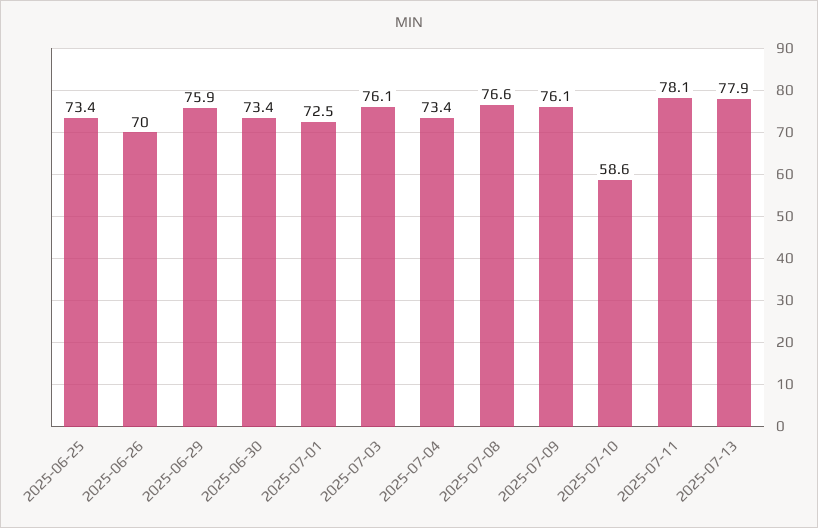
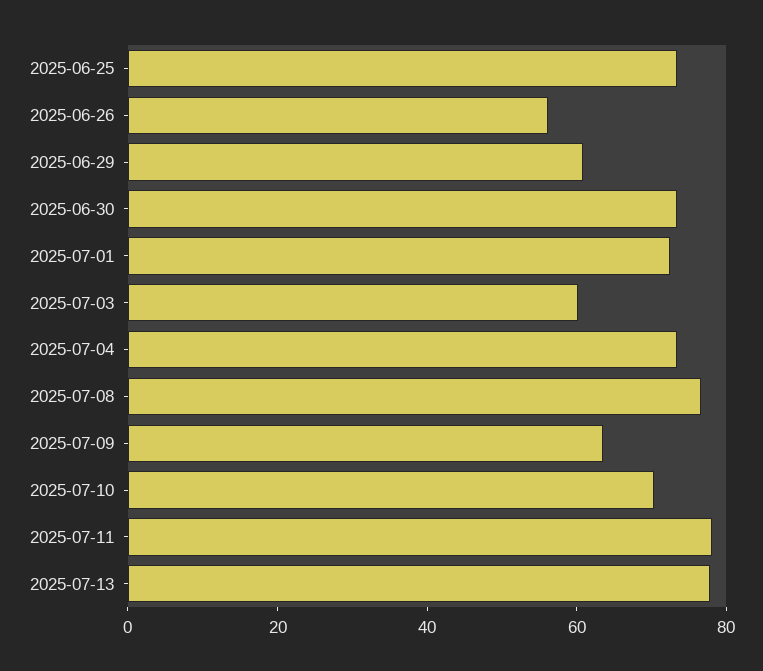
2025-06-26: 70 -> 55
2025-06-29: 75.9 -> 60
2025-07-03: 76.1 -> 60
2025-07-09: 76.1 -> 65
2025-07-10: 58.6 -> 70

